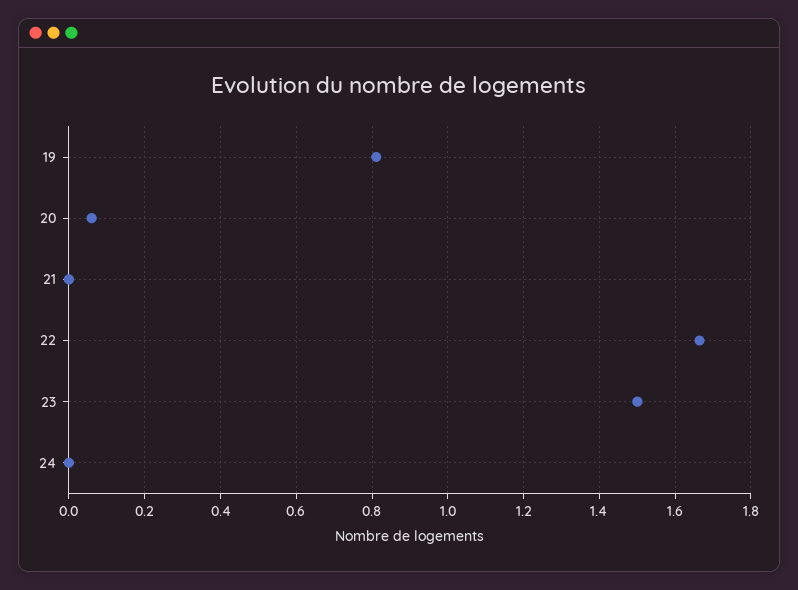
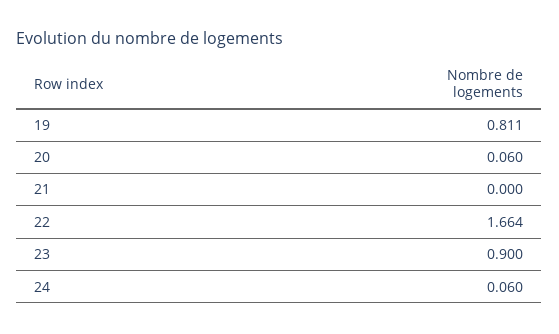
23: 1.5 -> 0.9
24: 0 -> 0.06

